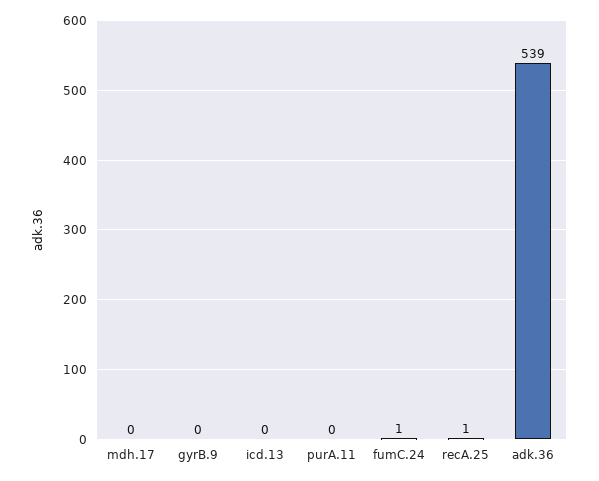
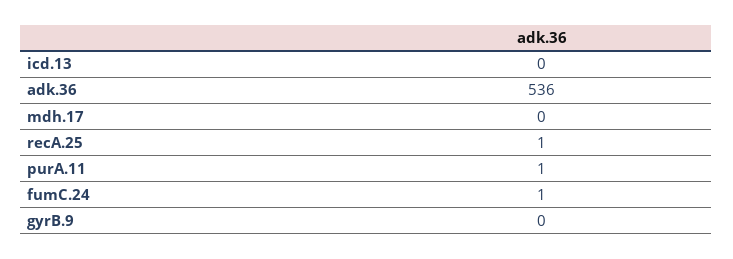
purA.11: 0 -> 1
adk.36: 539 -> 536

